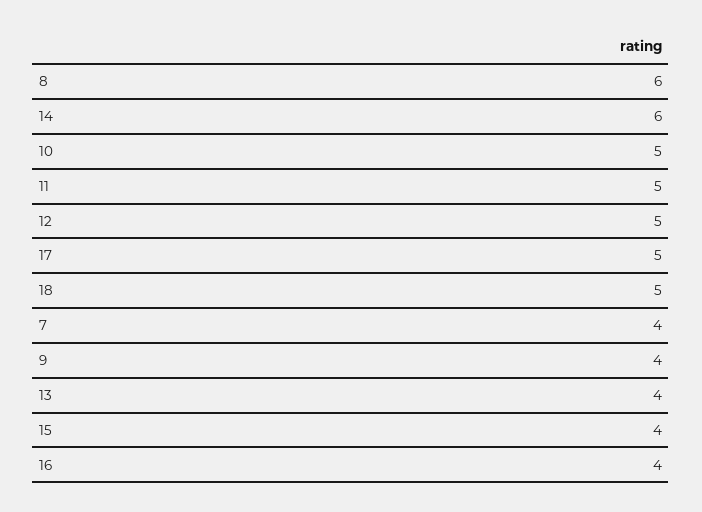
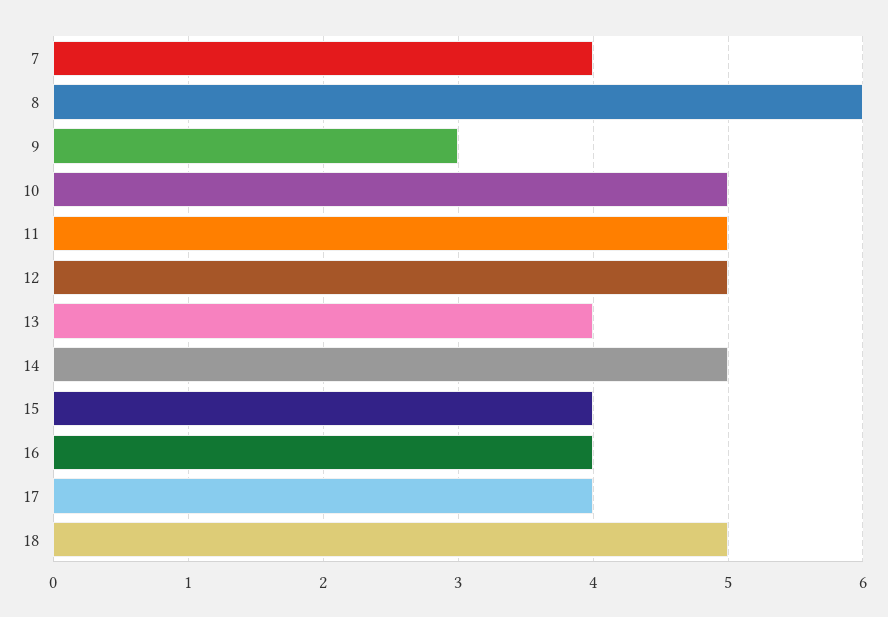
14: 6 -> 5
17: 5 -> 4
9: 4 -> 3

